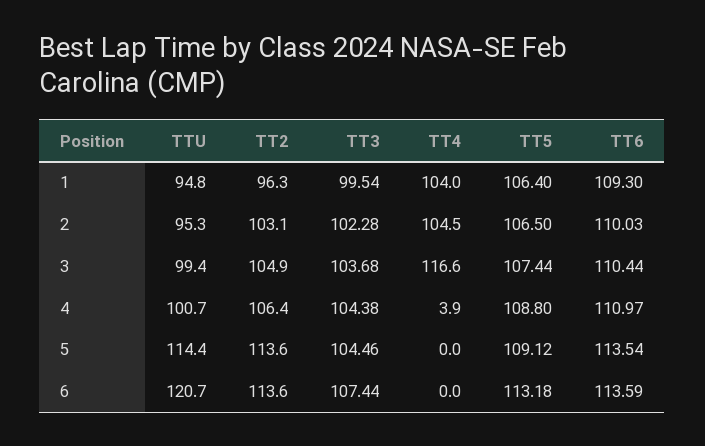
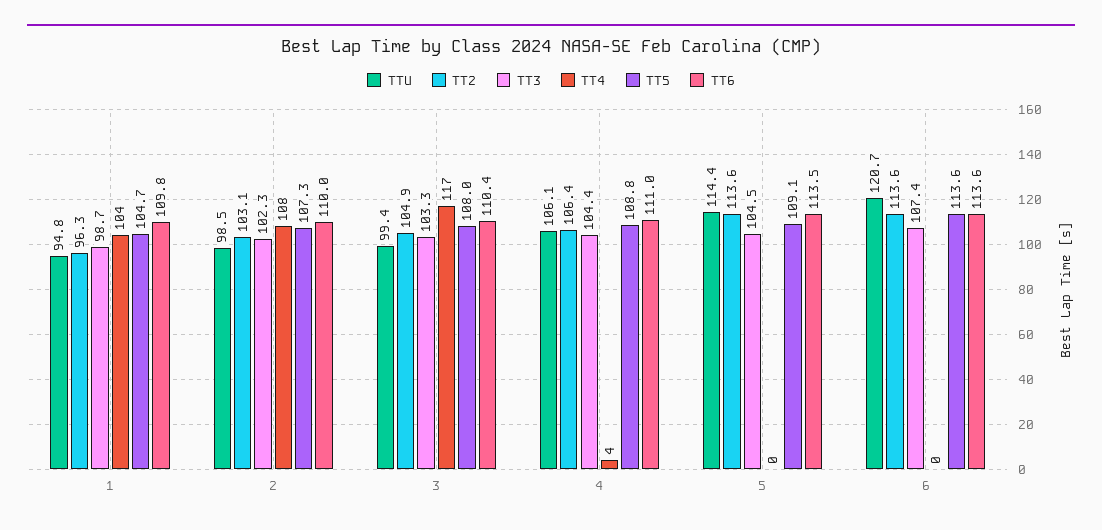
TT3, 1: 99.54 -> 98.7
TT5, 1: 106.4 -> 104.7
TT6, 1: 109.3 -> 109.8
TTU, 2: 95.3 -> 98.5
TT4, 2: 104.5 -> 108
TT5, 2: 106.5 -> 107.3
TT3, 3: 103.68 -> 103.3
TT5, 3: 107.44 -> 108
TTU, 4: 100.7 -> 106.1
TT5, 6: 113.18 -> 113.6

